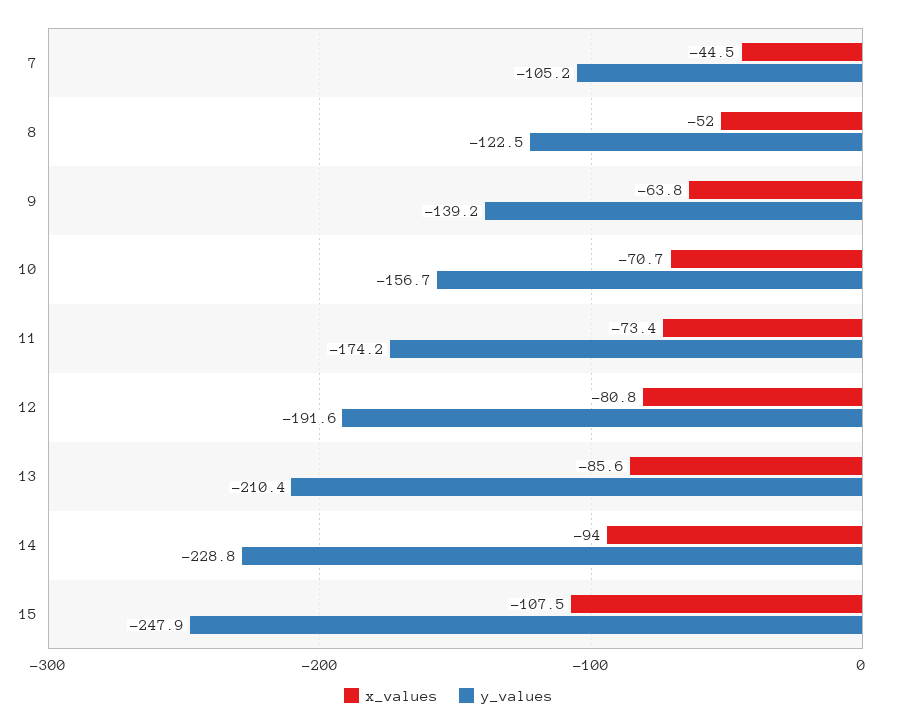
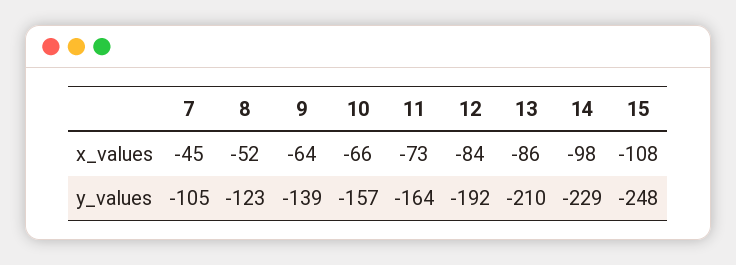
x_values, 10: -70.7 -> -66
y_values, 11: -174.2 -> -164
x_values, 12: -80.8 -> -84
x_values, 14: -94 -> -98

